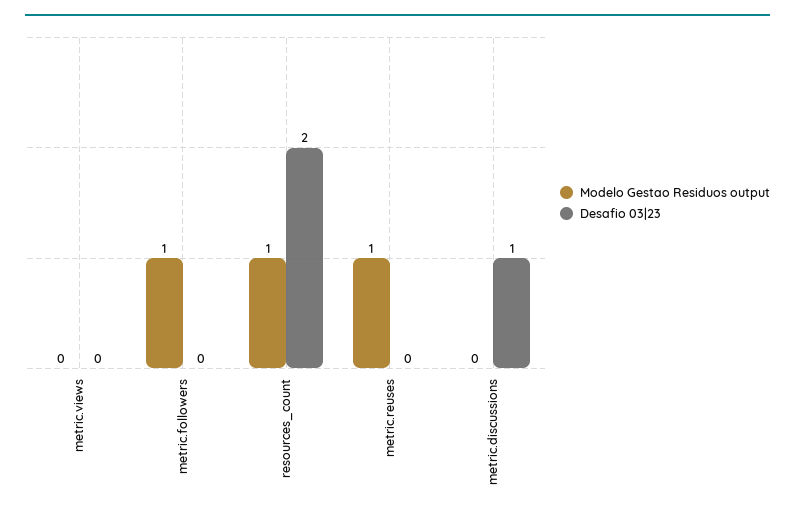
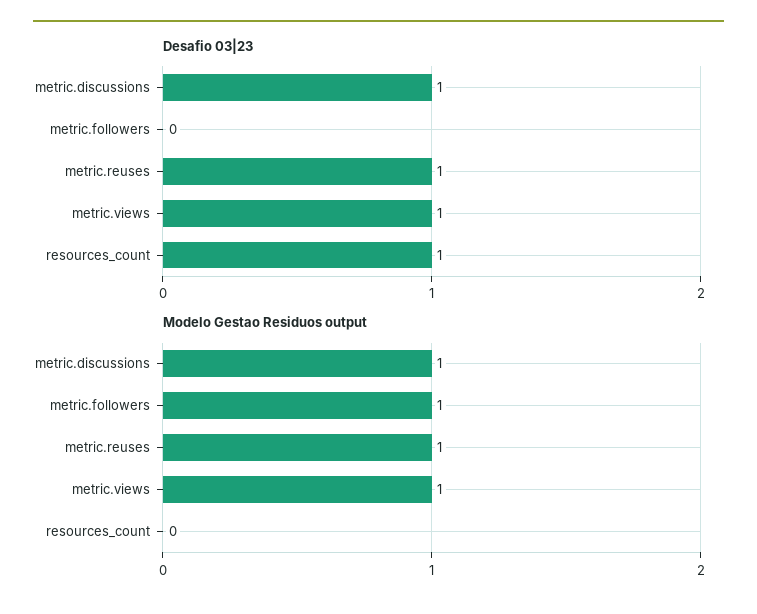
Modelo Gestao Residuos output, metric.views: 0 -> 1
Desafio 03|23, metric.views: 0 -> 1
Modelo Gestao Residuos output, resources_count: 1 -> 0
Desafio 03|23, resources_count: 2 -> 1
Desafio 03|23, metric.reuses: 0 -> 1
Modelo Gestao Residuos output, metric.discussions: 0 -> 1

